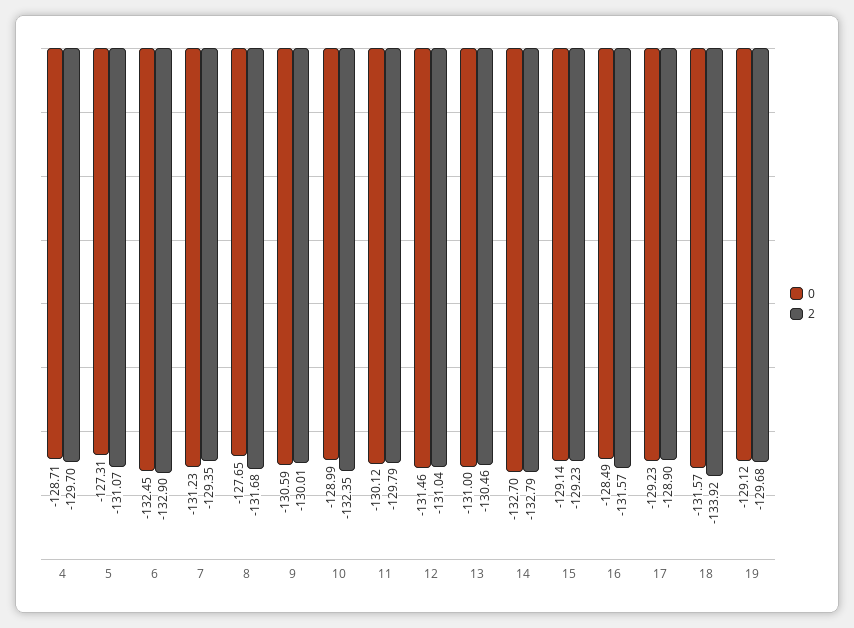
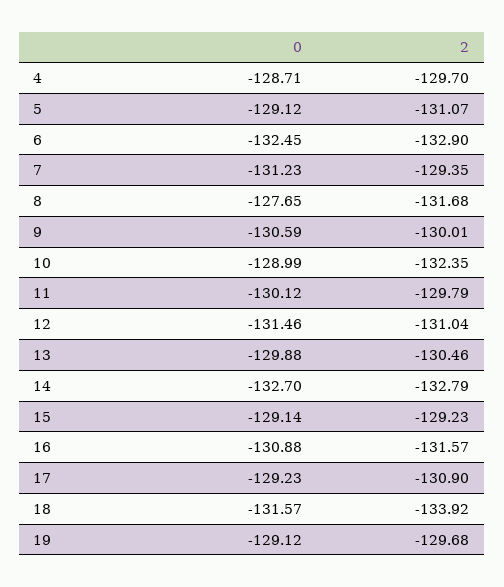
0, 5: -127.31 -> -129.12
0, 13: -131 -> -129.88
0, 16: -128.49 -> -130.88
2, 17: -128.9 -> -130.9

